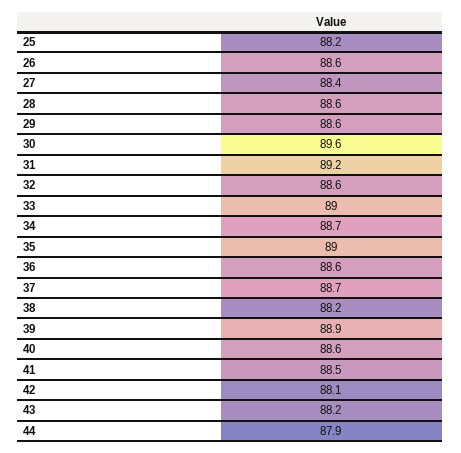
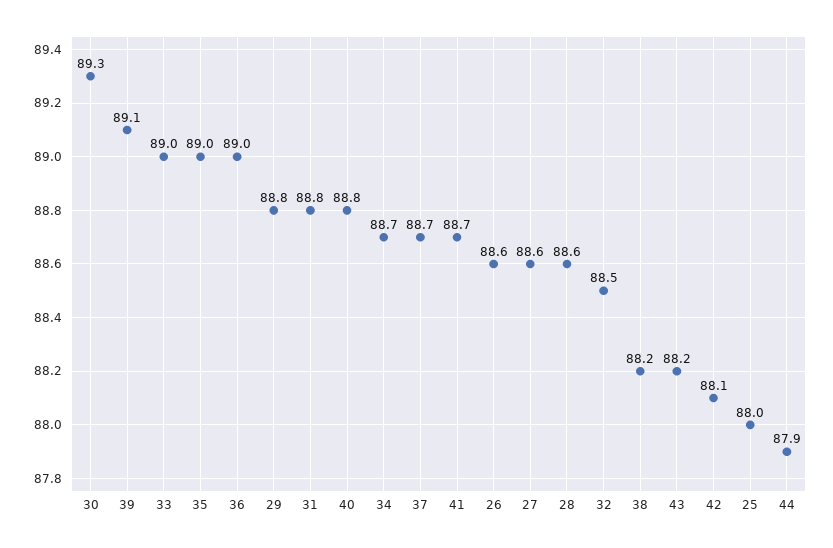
25: 88.2 -> 88
27: 88.4 -> 88.6
29: 88.6 -> 88.8
30: 89.6 -> 89.3
31: 89.2 -> 88.8
32: 88.6 -> 88.5
36: 88.6 -> 89
39: 88.9 -> 89.1
40: 88.6 -> 88.8
41: 88.5 -> 88.7

